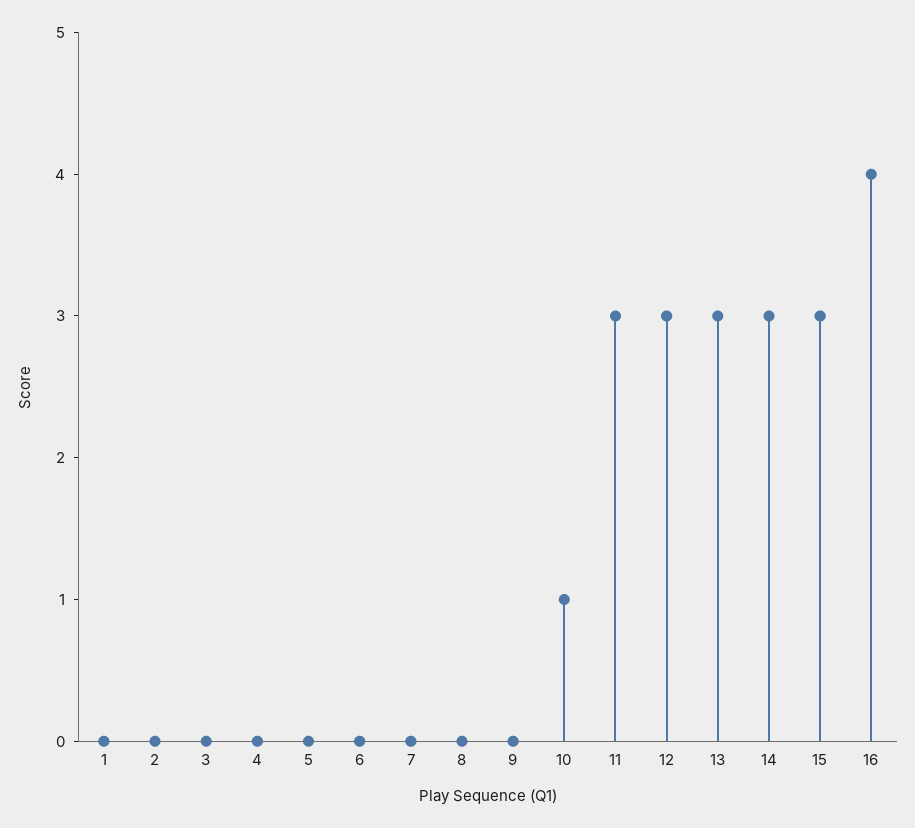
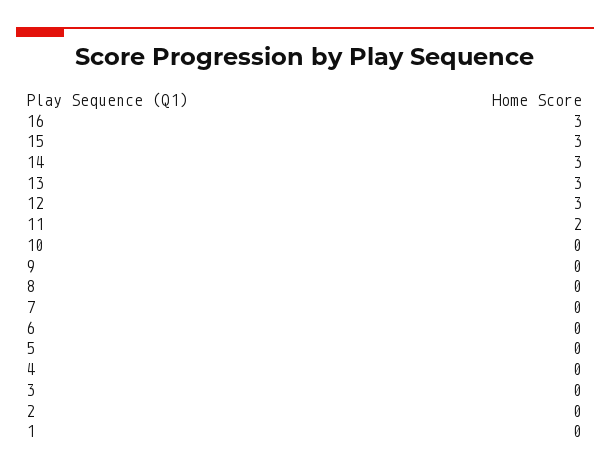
10: 1 -> 0
11: 3 -> 2
16: 4 -> 3

